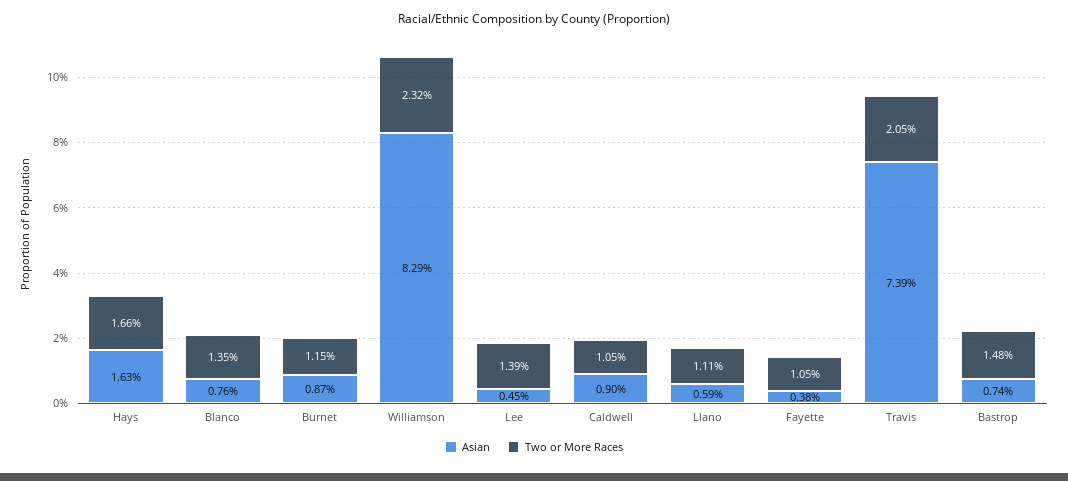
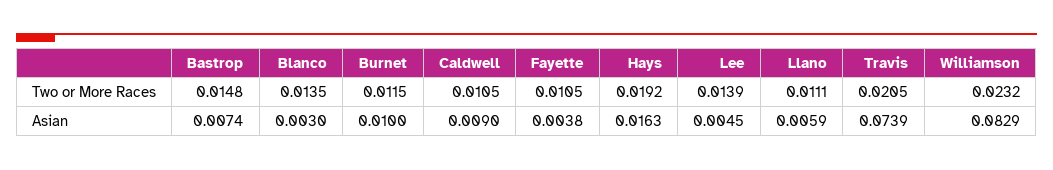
Two or More Races, Hays: 0.0166 -> 0.0192
Asian, Blanco: 0.0076 -> 0.003
Asian, Burnet: 0.0087 -> 0.01

